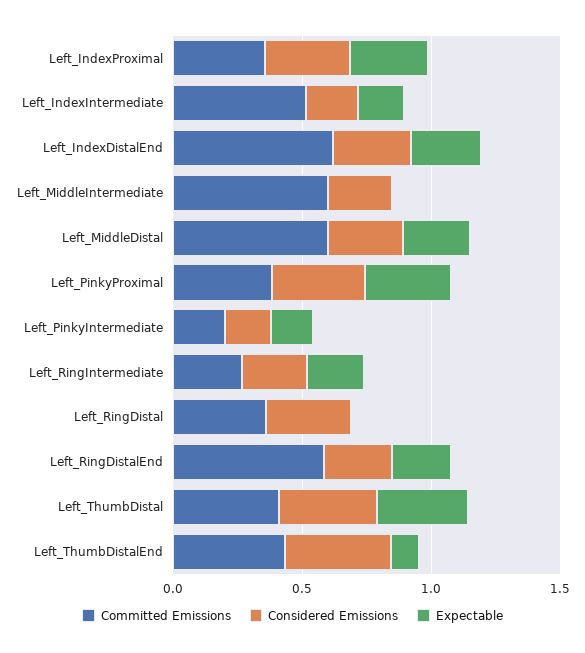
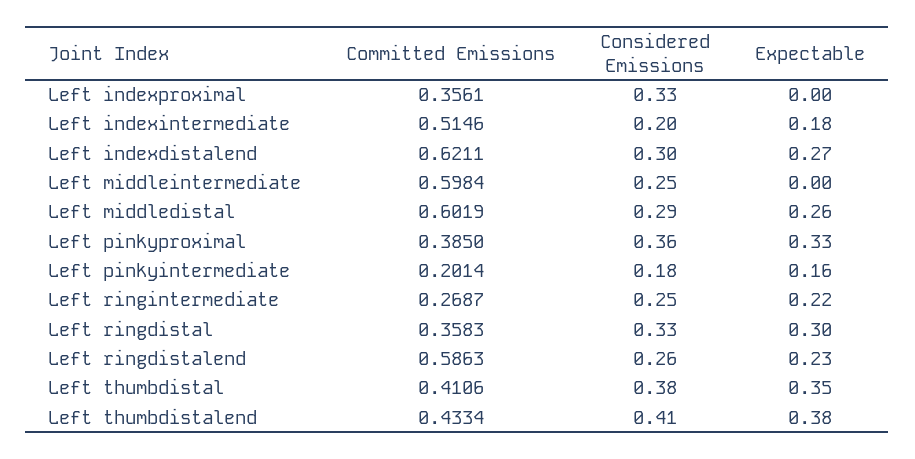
Expectable, Left_IndexProximal: 0.3 -> 0
Expectable, Left_RingDistal: 0 -> 0.3
Expectable, Left_ThumbDistalEnd: 0.1 -> 0.38

